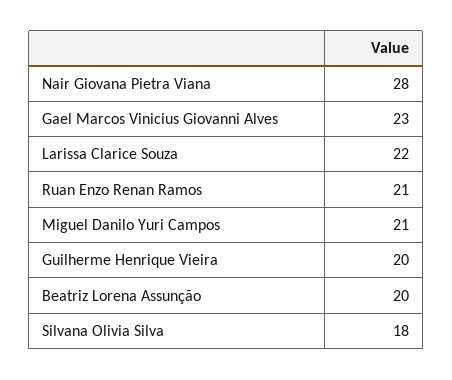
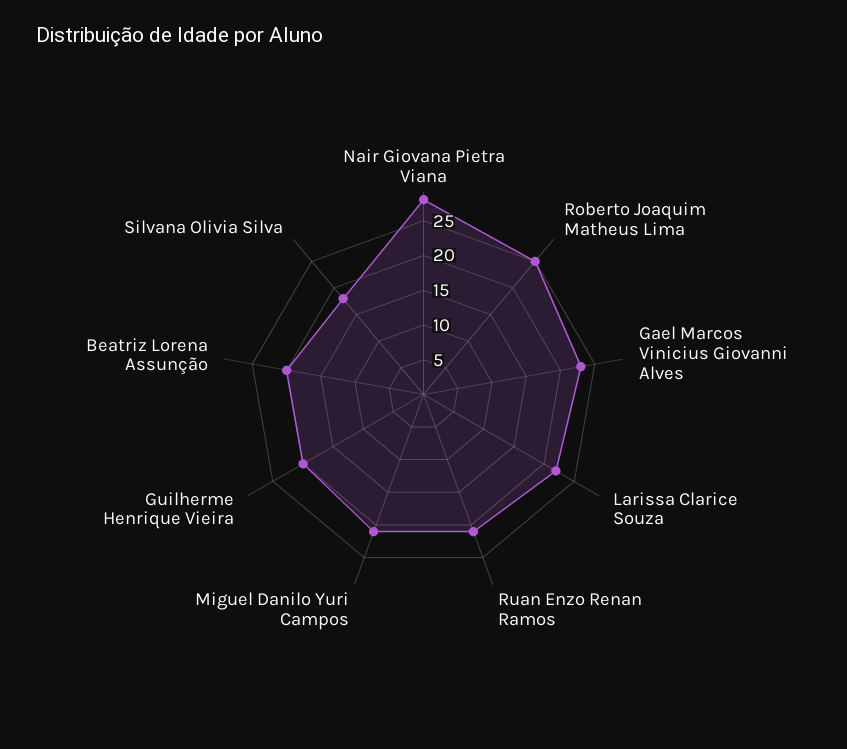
Roberto Joaquim Matheus Lima: none -> 25

